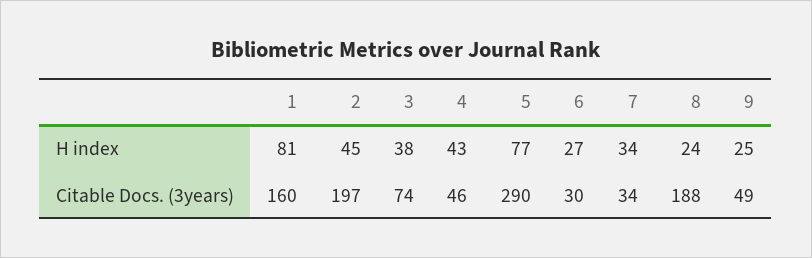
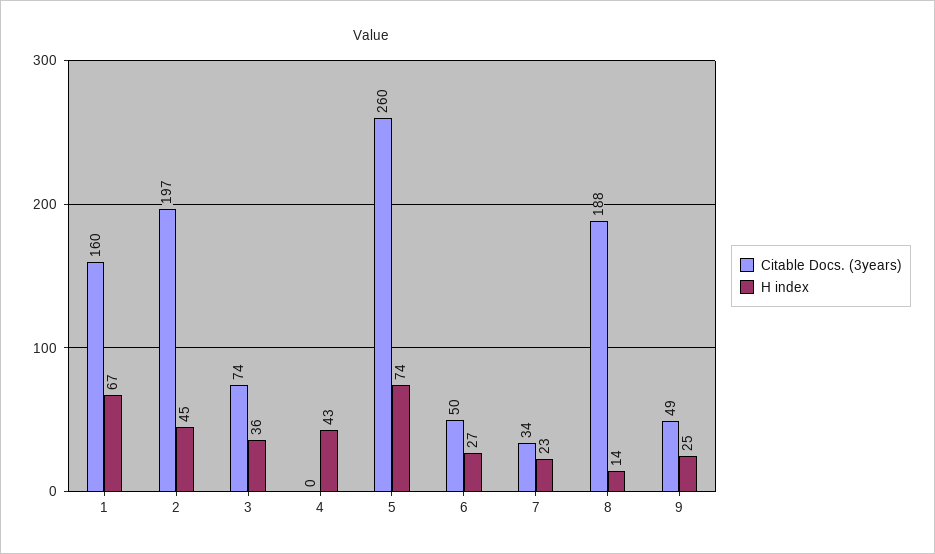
H index, 1: 81 -> 67
H index, 3: 38 -> 36
H index, 5: 77 -> 74
H index, 7: 34 -> 23
H index, 8: 24 -> 14
Citable Docs. (3years), 4: 46 -> 0
Citable Docs. (3years), 5: 290 -> 260
Citable Docs. (3years), 6: 30 -> 50

